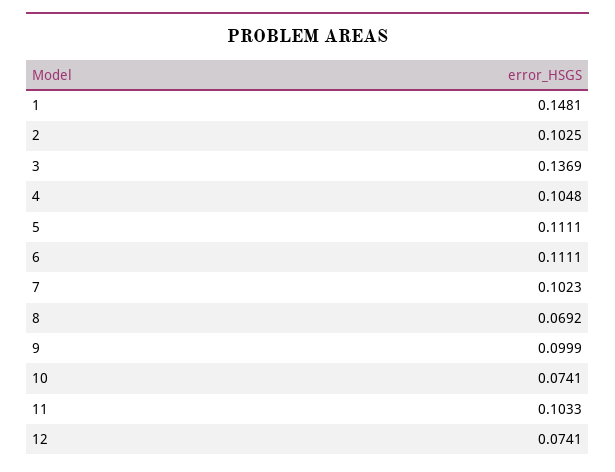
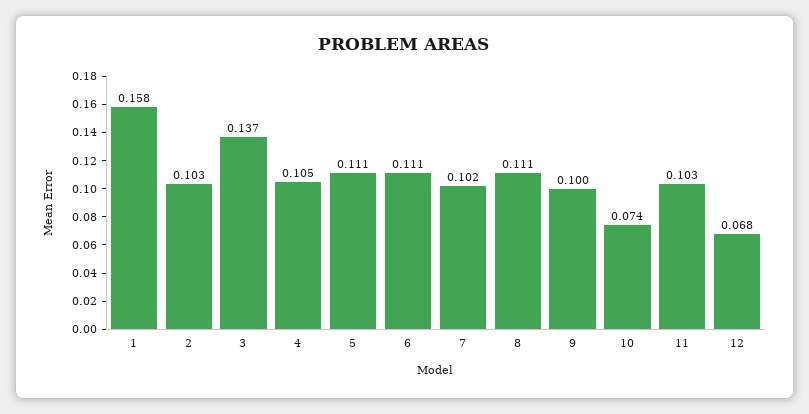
1: 0.1481 -> 0.158
8: 0.0692 -> 0.111
12: 0.0741 -> 0.068

